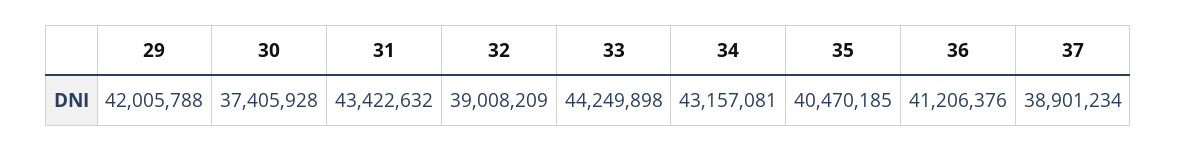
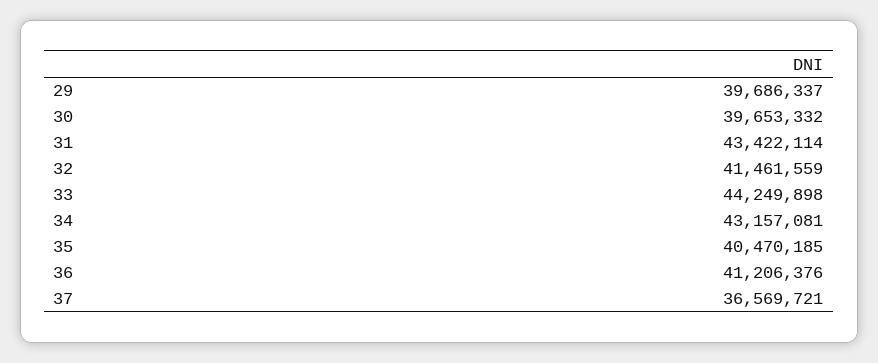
29: 42005788 -> 39686337
30: 37405928 -> 39653332
31: 43422632 -> 43422114
32: 39008209 -> 41461559
37: 38901234 -> 36569721

